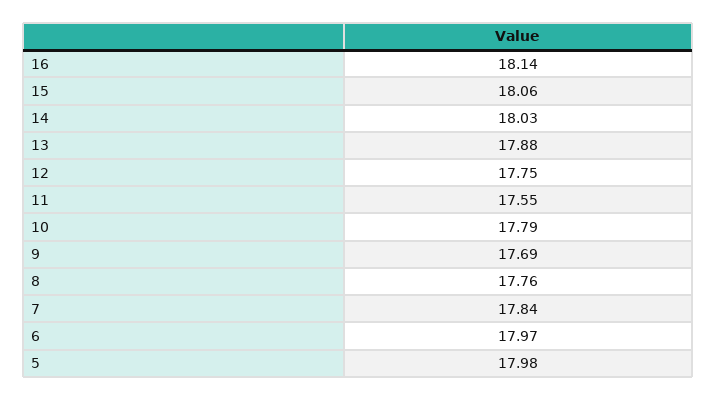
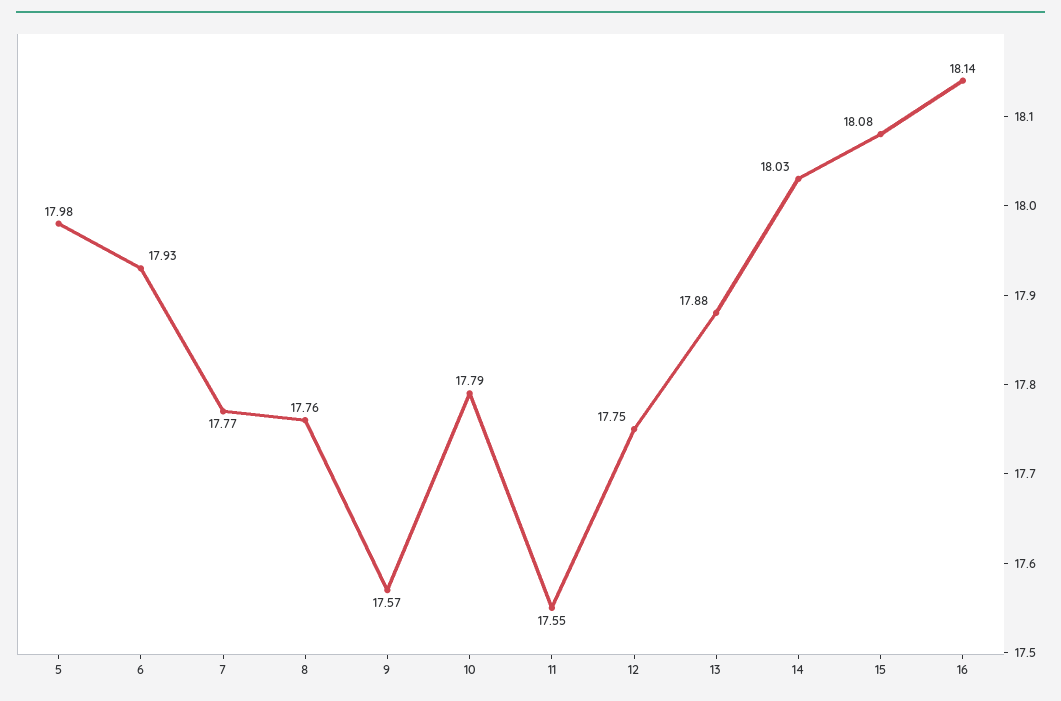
15: 18.06 -> 18.08
9: 17.69 -> 17.57
7: 17.84 -> 17.77
6: 17.97 -> 17.93

